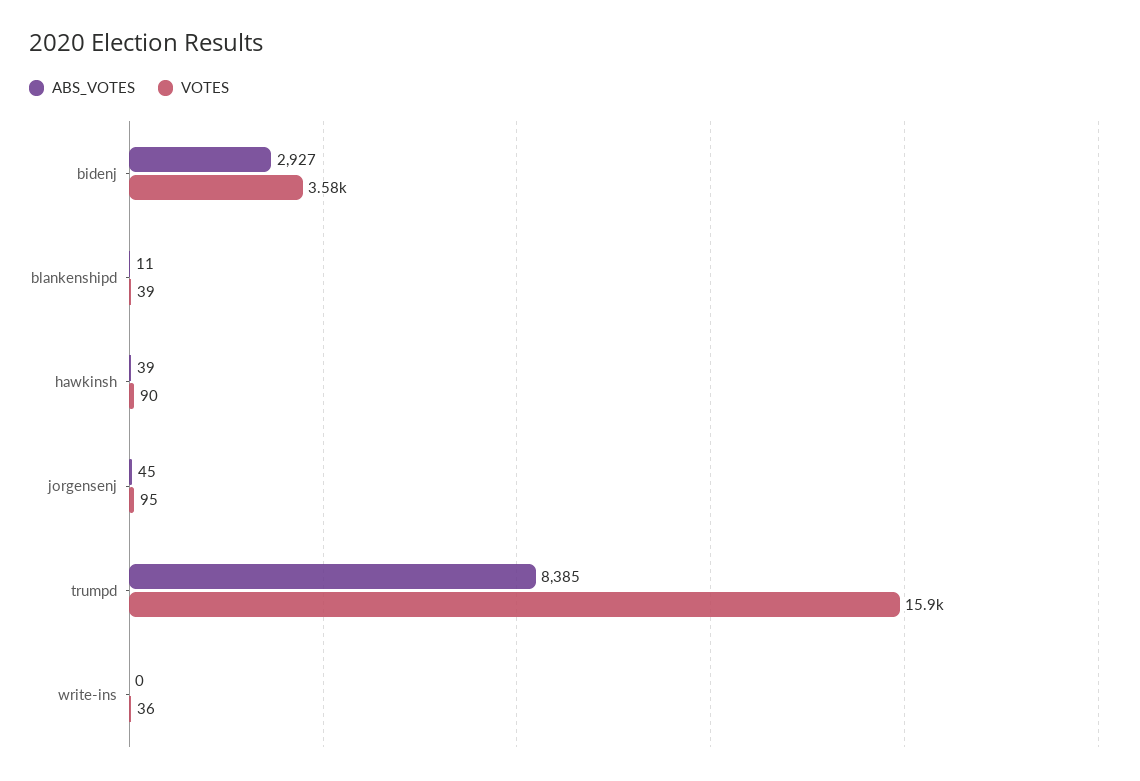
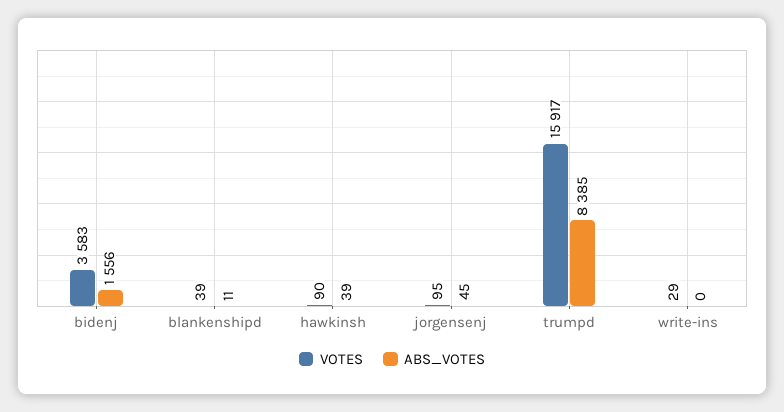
ABS_VOTES, bidenj: 2927 -> 1556
VOTES, write-ins: 36 -> 29

